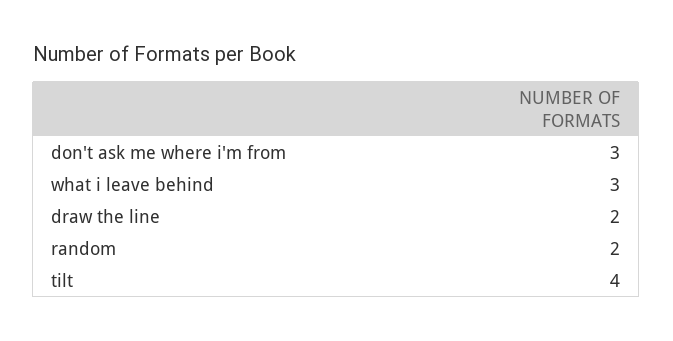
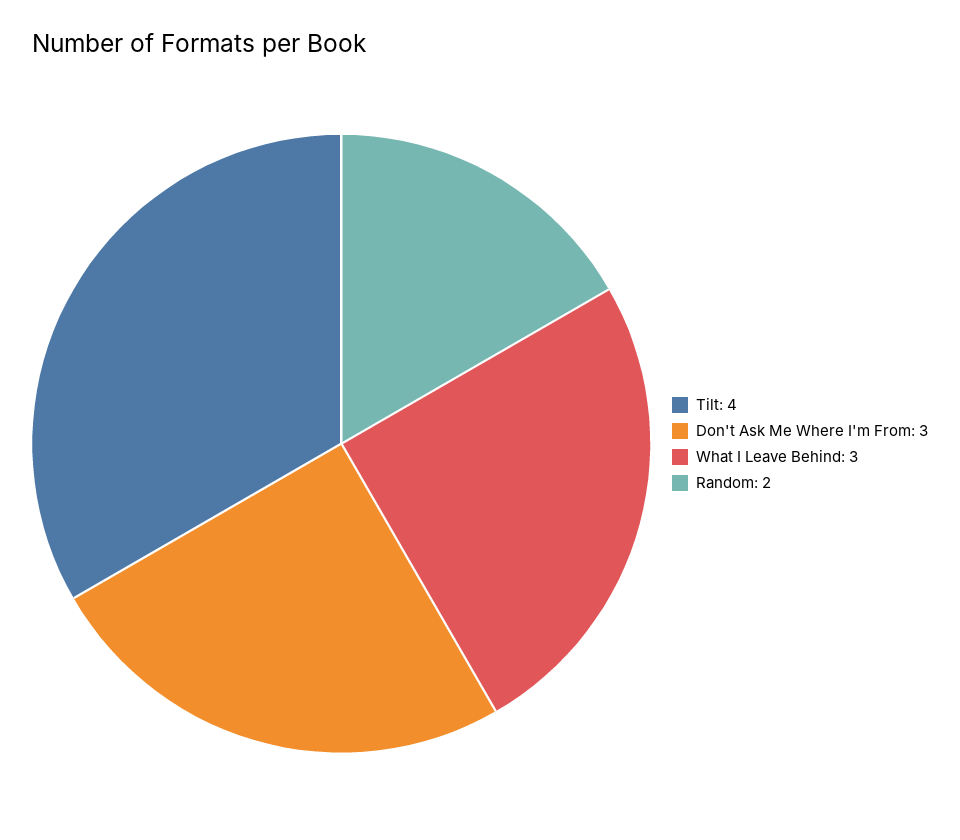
draw the line: 2 -> none

